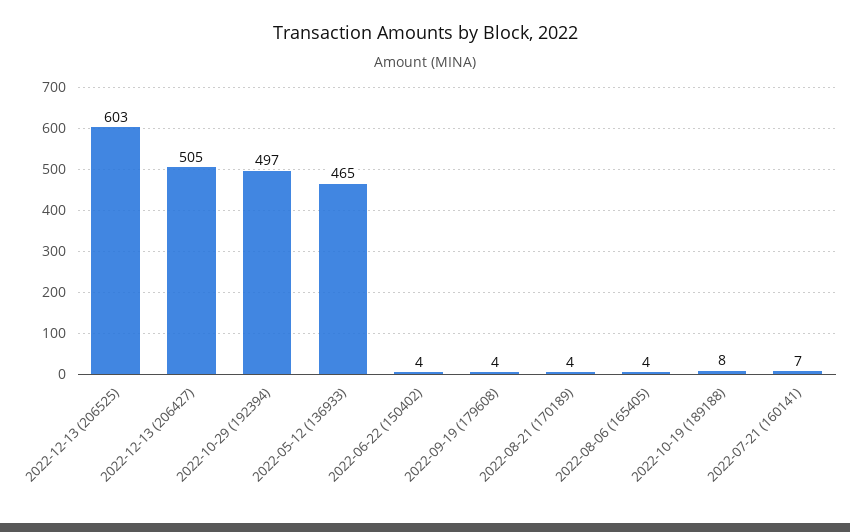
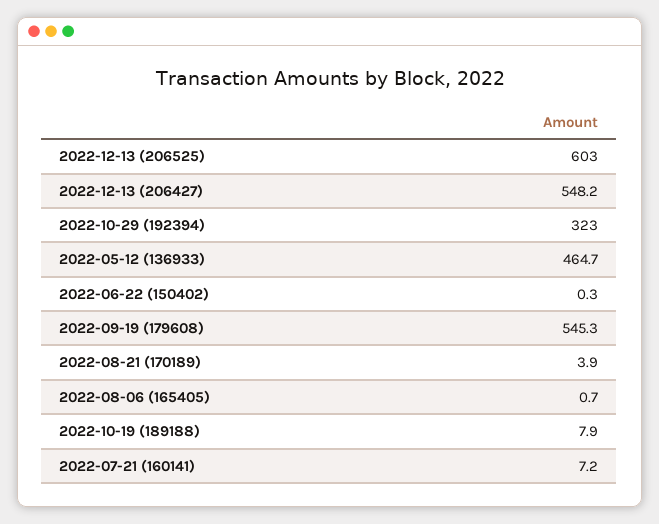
2022-12-13 (206427): 505 -> 548.2
2022-10-29 (192394): 497 -> 323
2022-06-22 (150402): 4 -> 0.3
2022-09-19 (179608): 4 -> 545.3
2022-08-06 (165405): 4 -> 0.7

